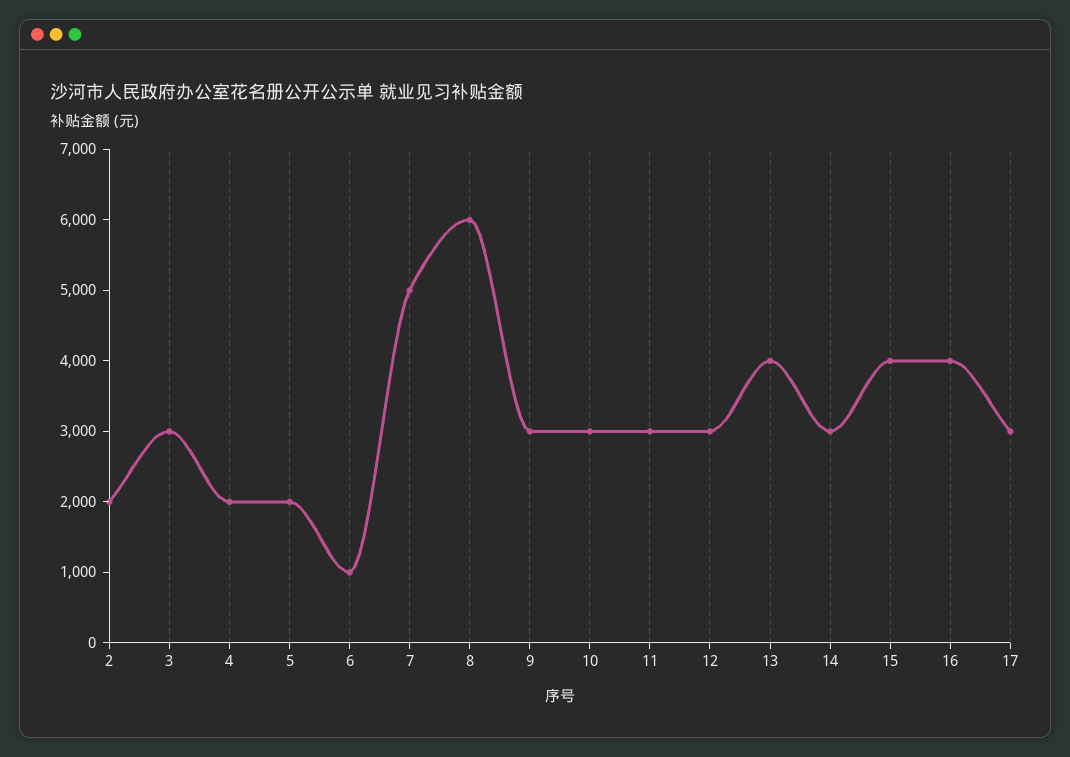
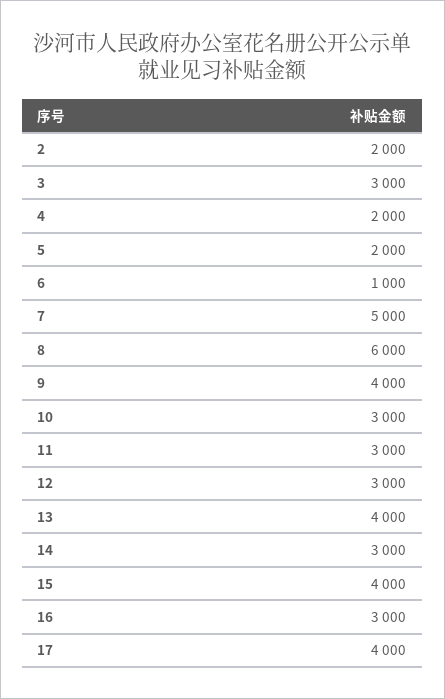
9: 3000 -> 4000
16: 4000 -> 3000
17: 3000 -> 4000

